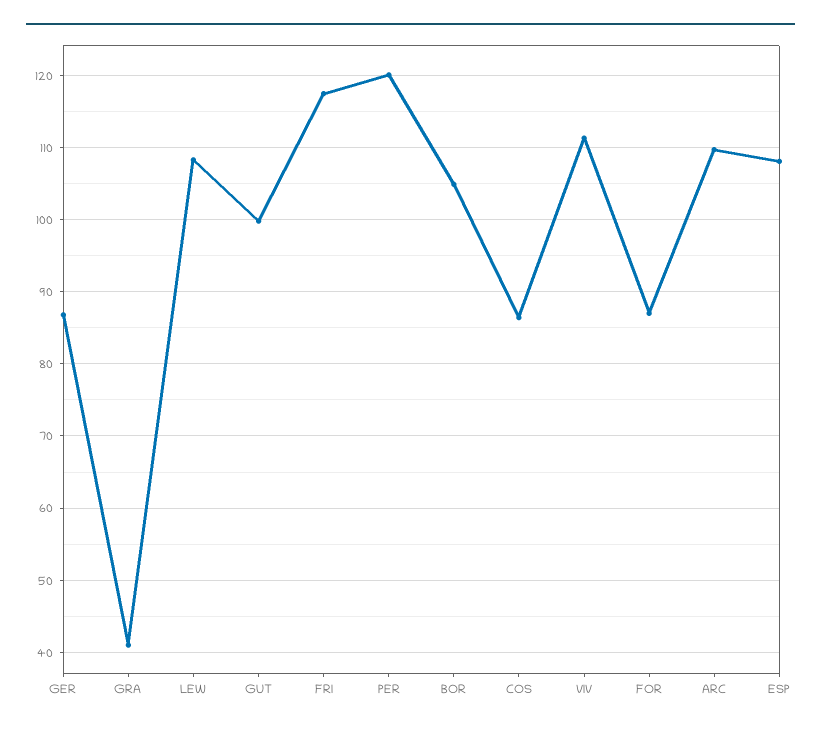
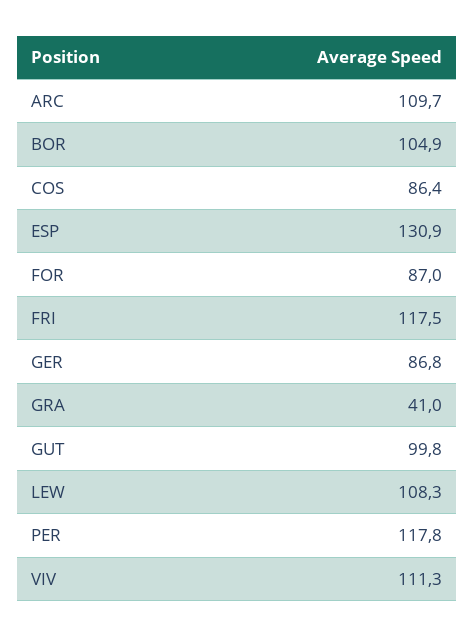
PER: 120 -> 117.8
ESP: 108 -> 130.9

